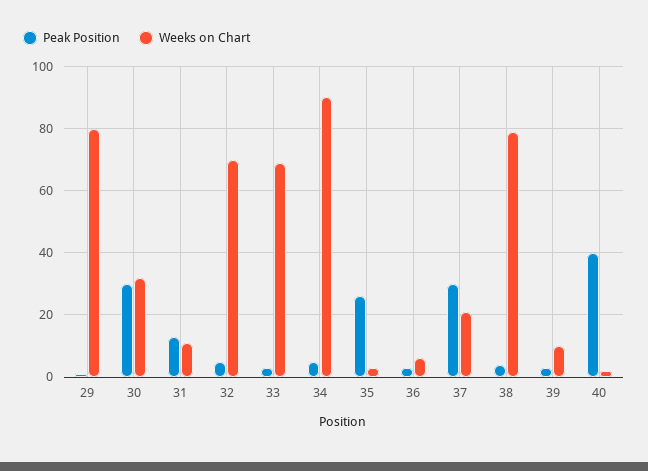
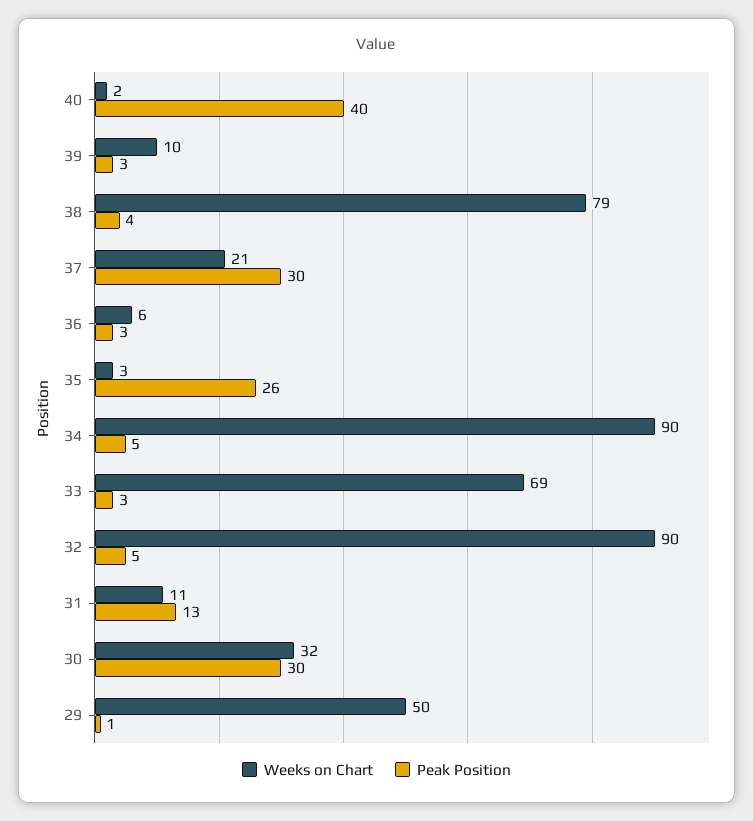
Weeks on Chart, 29: 80 -> 50
Weeks on Chart, 32: 70 -> 90

